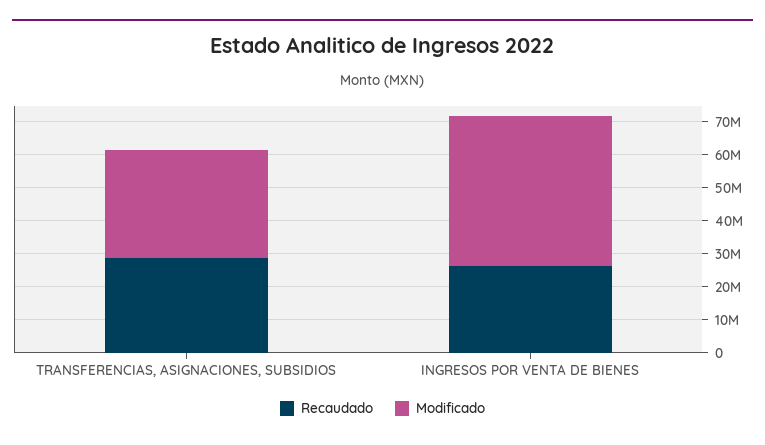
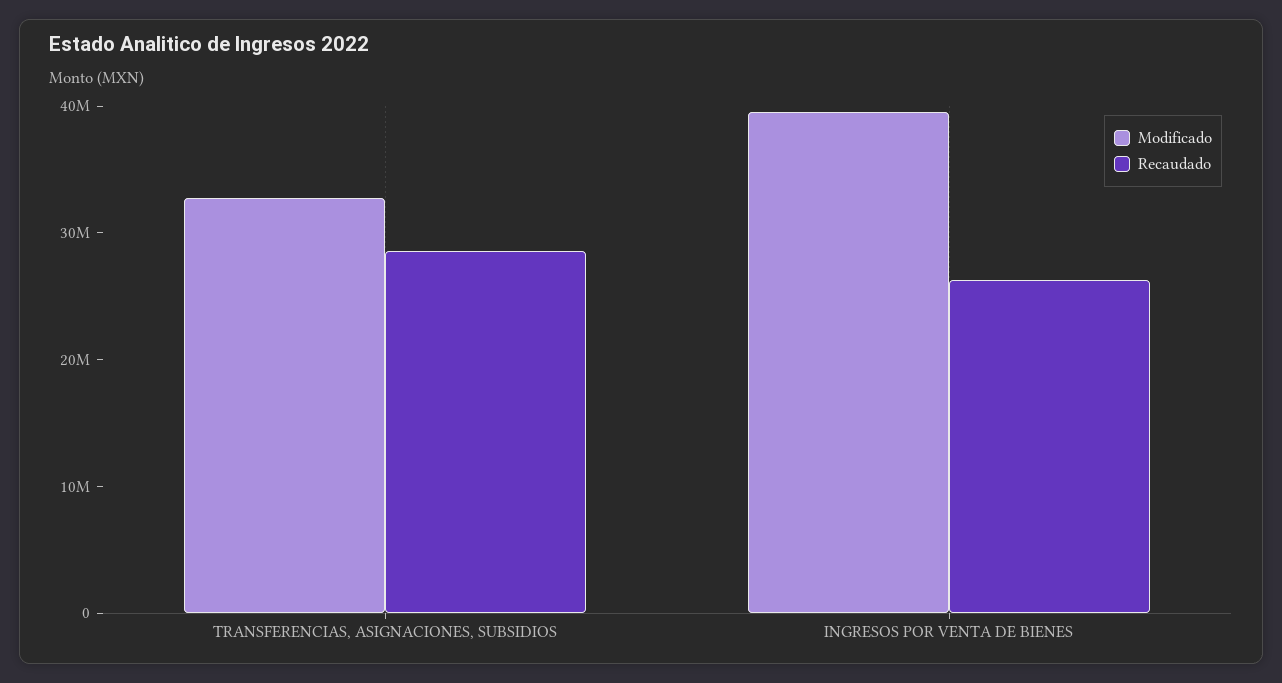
Modificado, INGRESOS POR VENTA DE BIENES: 45000000 -> 40000000

